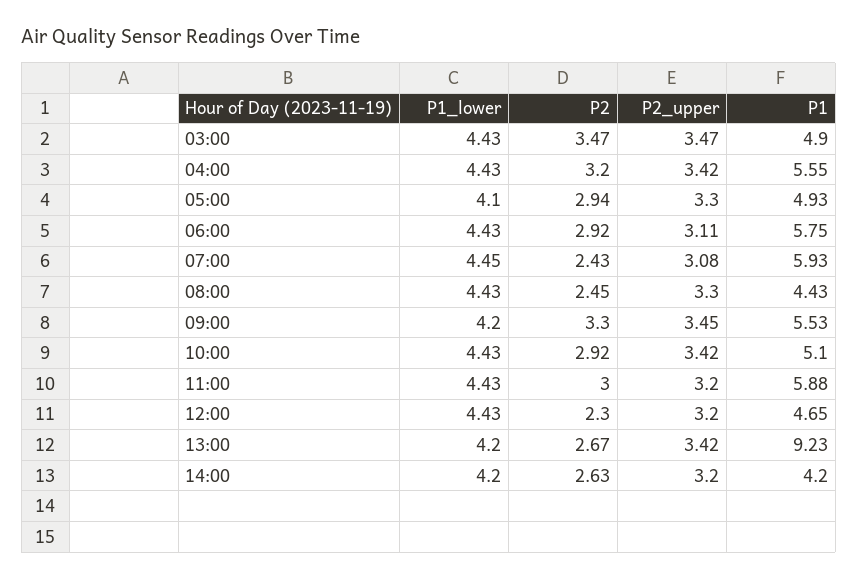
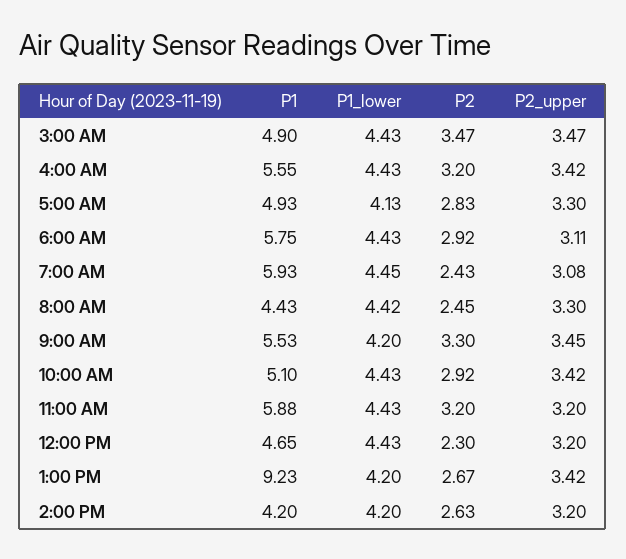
P1_lower, 05:00: 4.1 -> 4.13
P2, 05:00: 2.94 -> 2.83
P1_lower, 08:00: 4.43 -> 4.42
P2, 11:00: 3 -> 3.2

